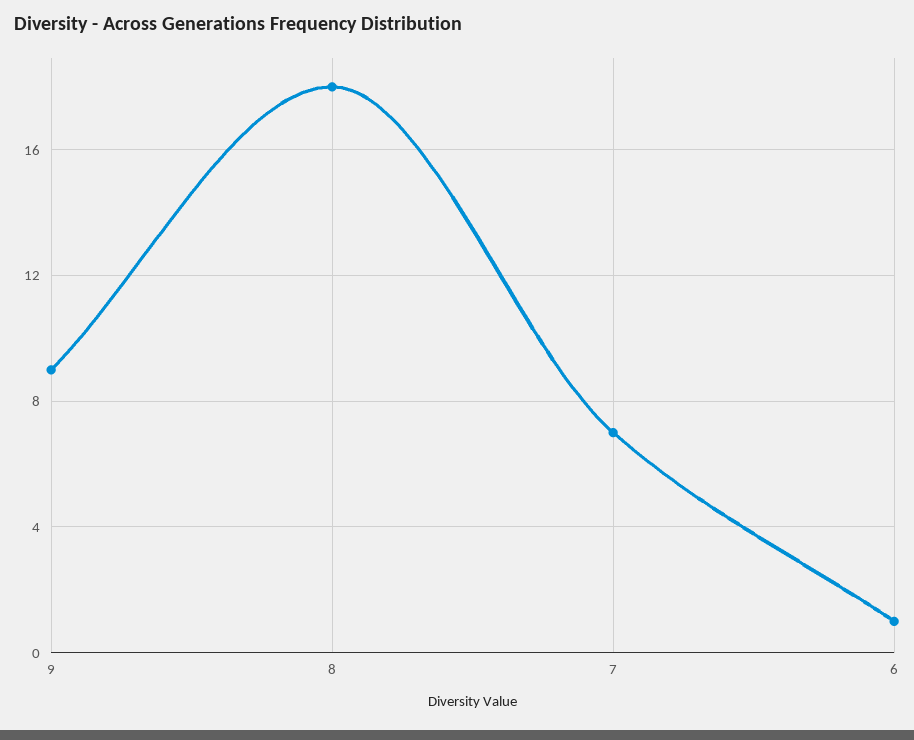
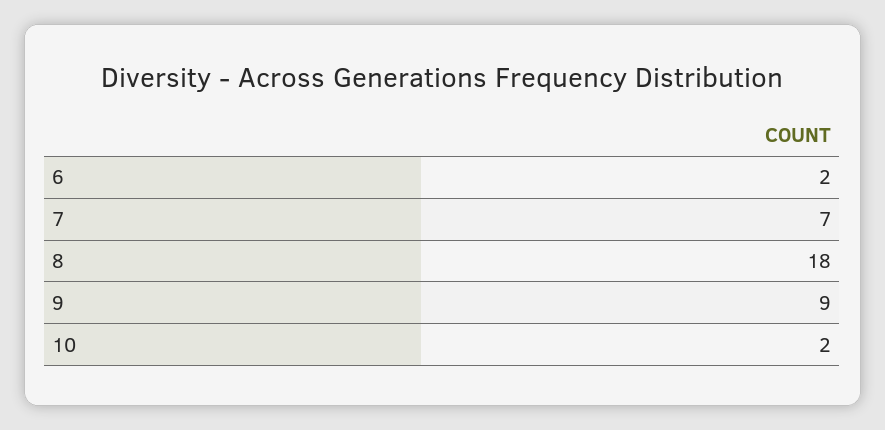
6: 1 -> 2
10: none -> 2

